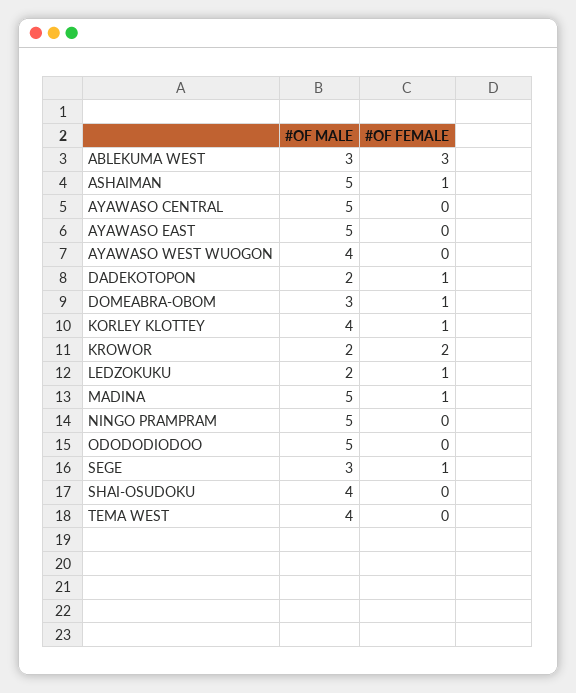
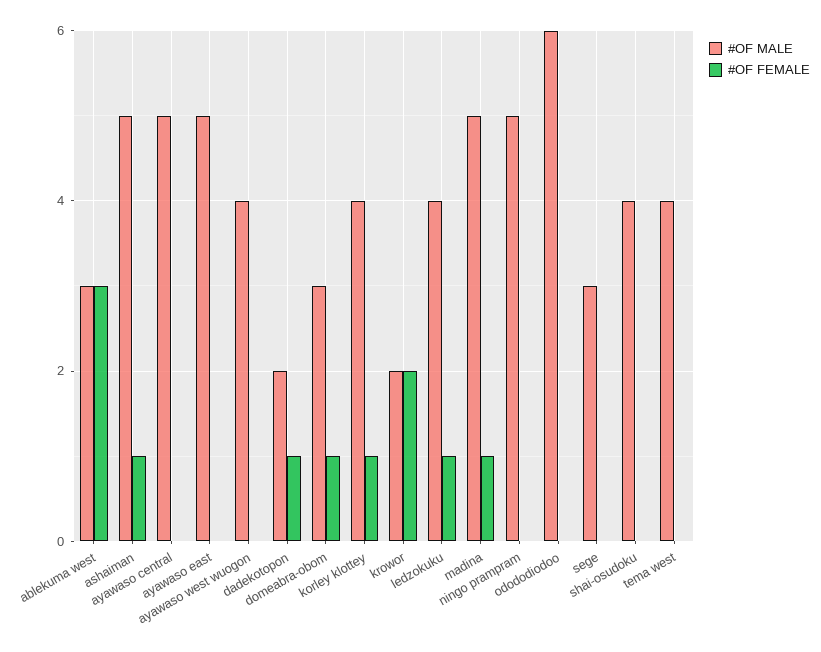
#OF MALE, LEDZOKUKU: 2 -> 4
#OF MALE, ODODODIODOO: 5 -> 6
#OF FEMALE, SEGE: 1 -> 0

